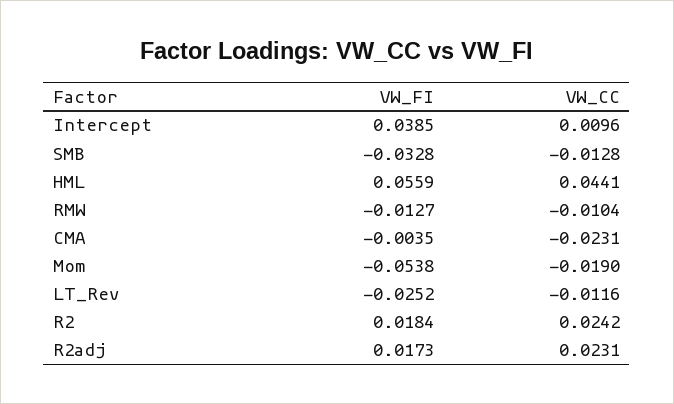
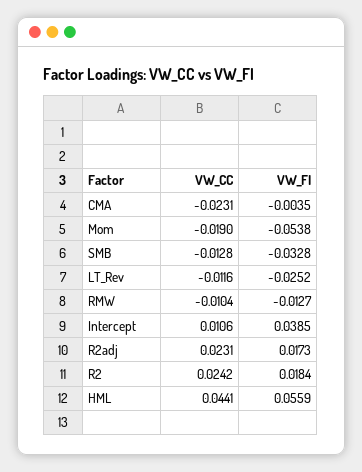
VW_CC, Intercept: 0.0096 -> 0.0106

